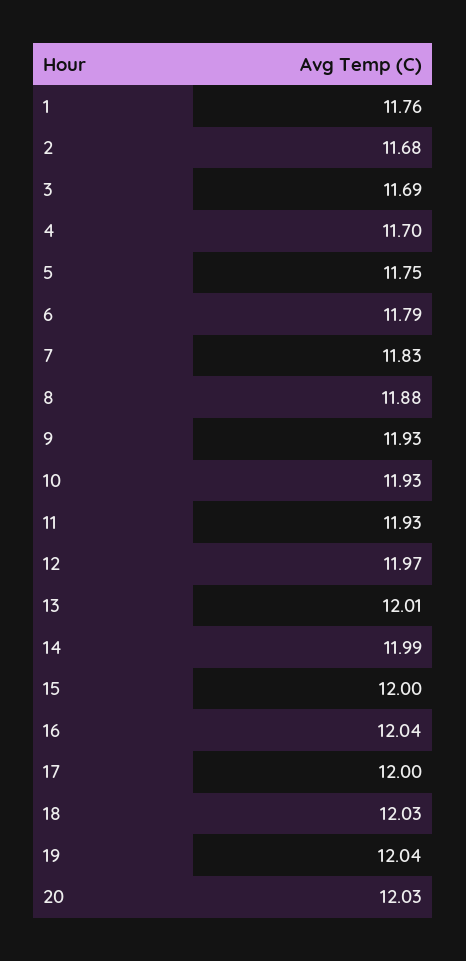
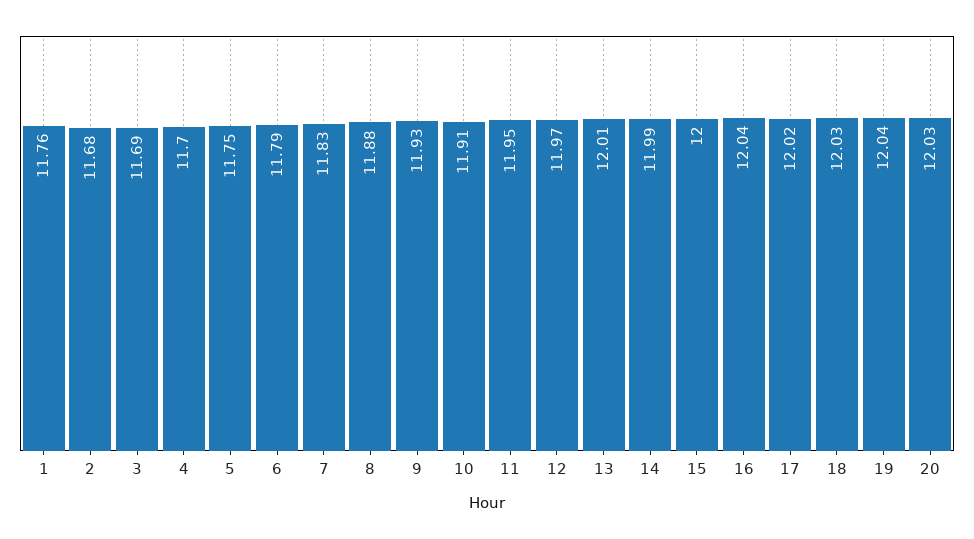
10: 11.93 -> 11.91
11: 11.93 -> 11.95
17: 12 -> 12.02

